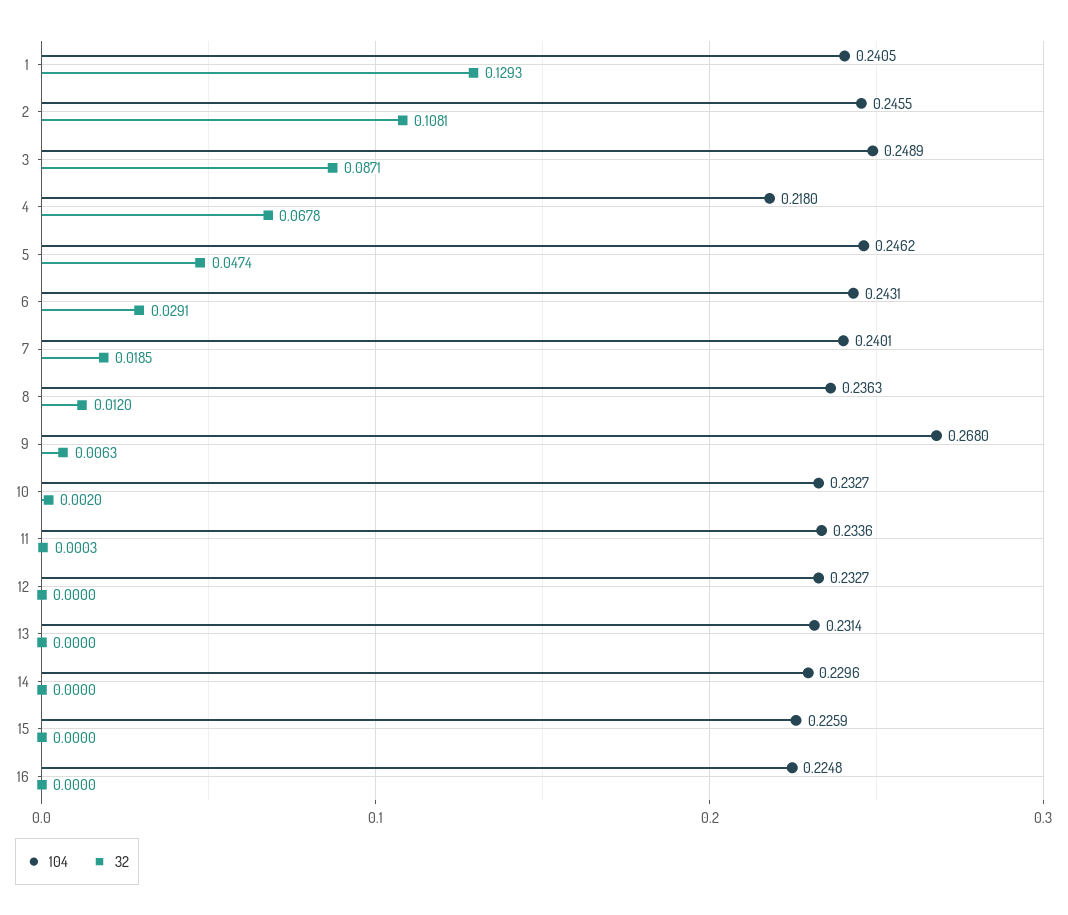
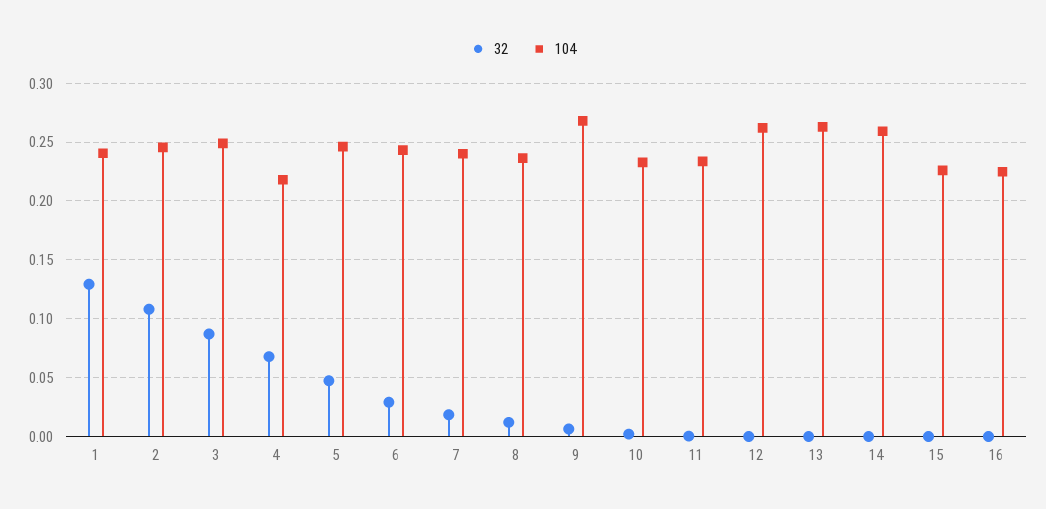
104, 12: 0.2327 -> 0.26
104, 13: 0.2314 -> 0.26
104, 14: 0.2296 -> 0.26

